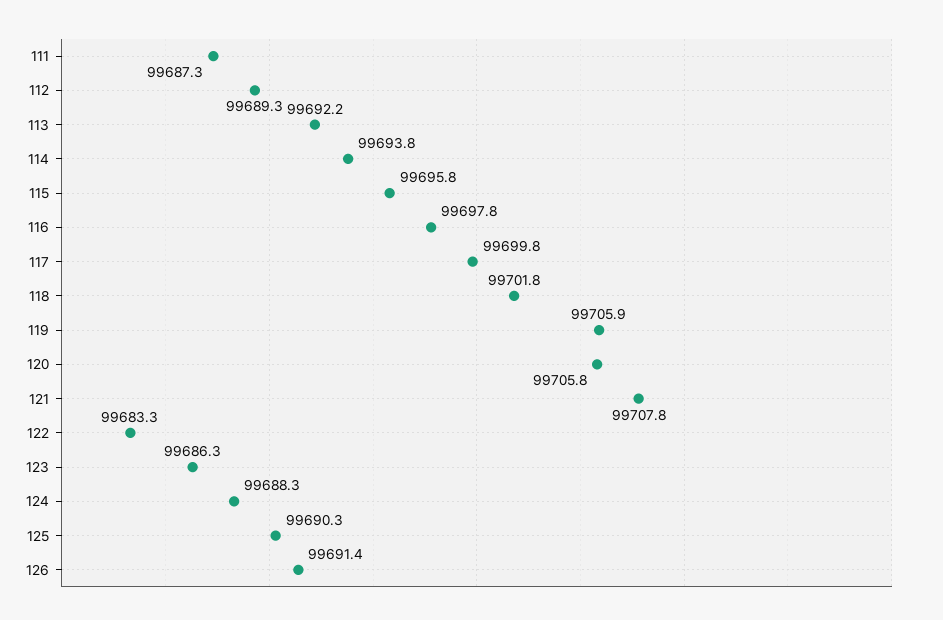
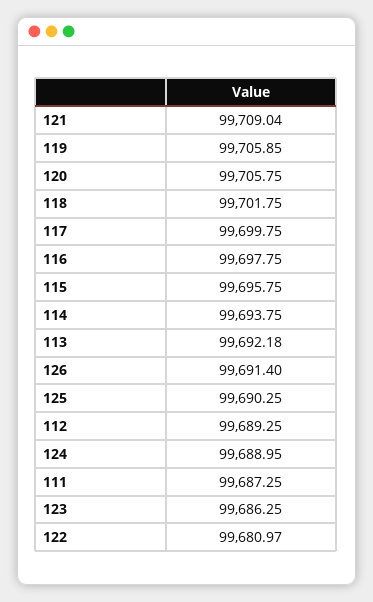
121: 99707.8 -> 99709.04
122: 99683.3 -> 99680.97
124: 99688.3 -> 99688.95

